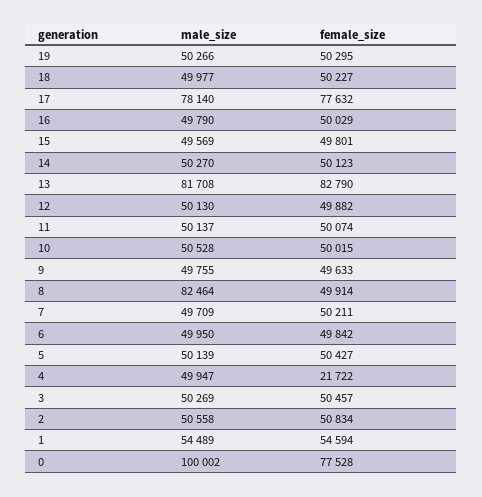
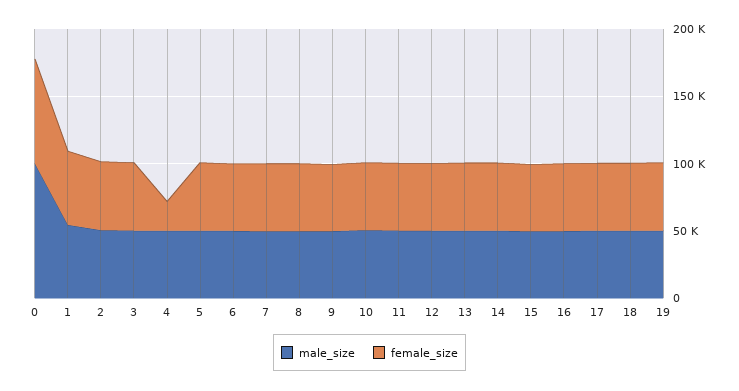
male_size, 17: 78140 -> 50000
female_size, 17: 77632 -> 50000
male_size, 13: 81708 -> 50000
female_size, 13: 82790 -> 50000
male_size, 8: 82464 -> 50000

